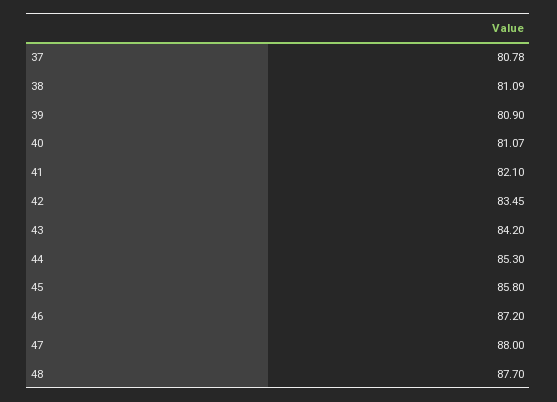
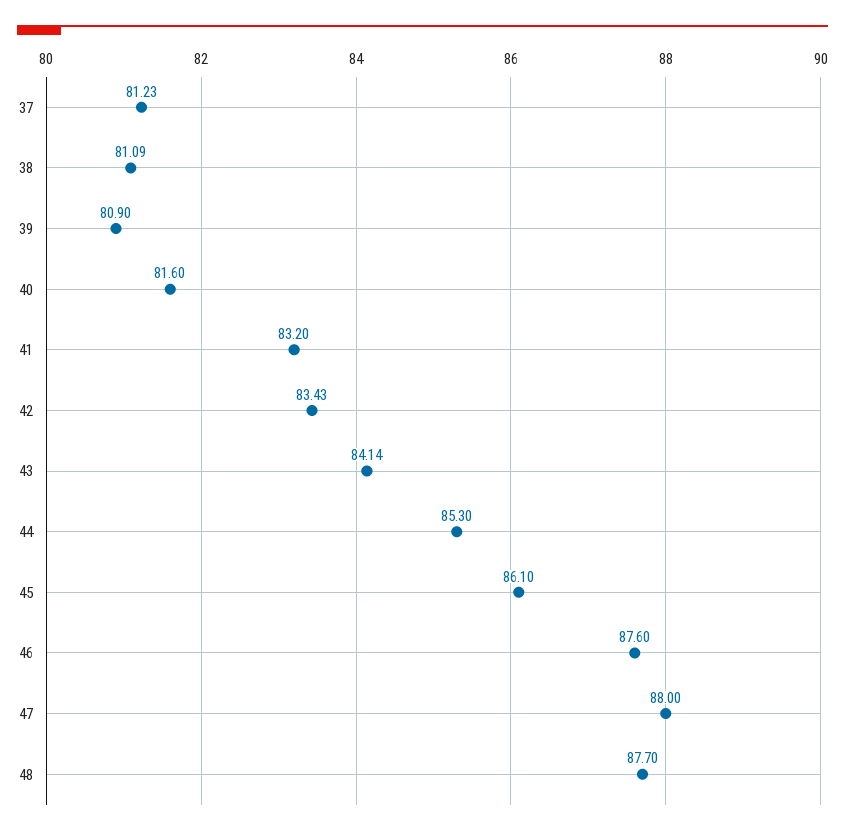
37: 80.78 -> 81.23
40: 81.07 -> 81.6
41: 82.1 -> 83.2
42: 83.45 -> 83.43
43: 84.2 -> 84.14
45: 85.8 -> 86.1
46: 87.2 -> 87.6

